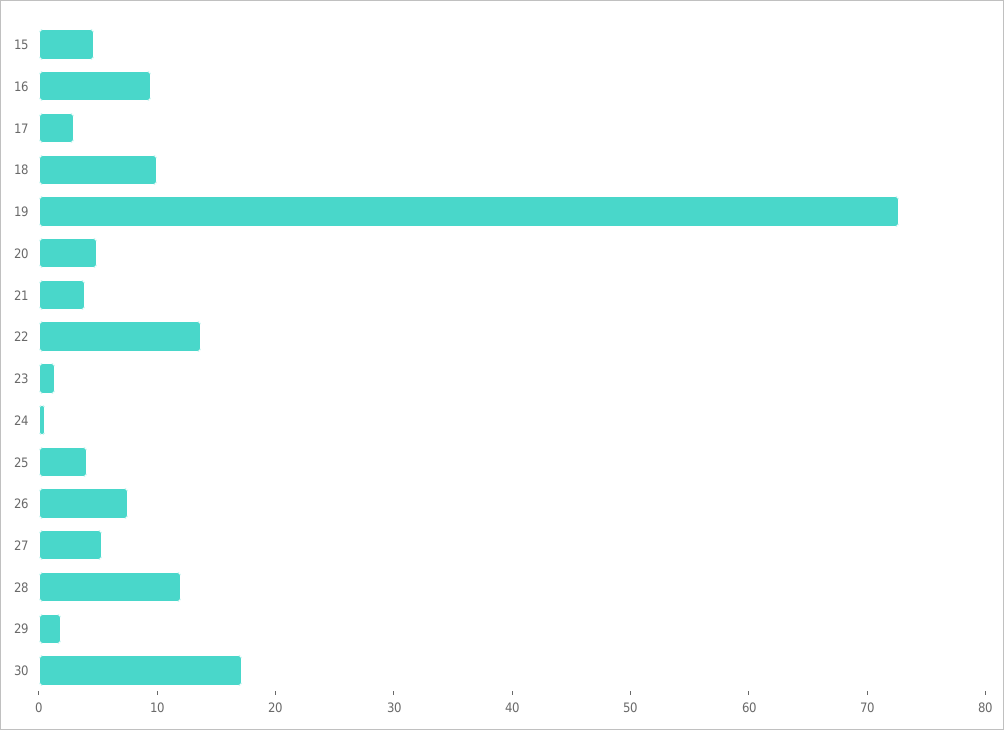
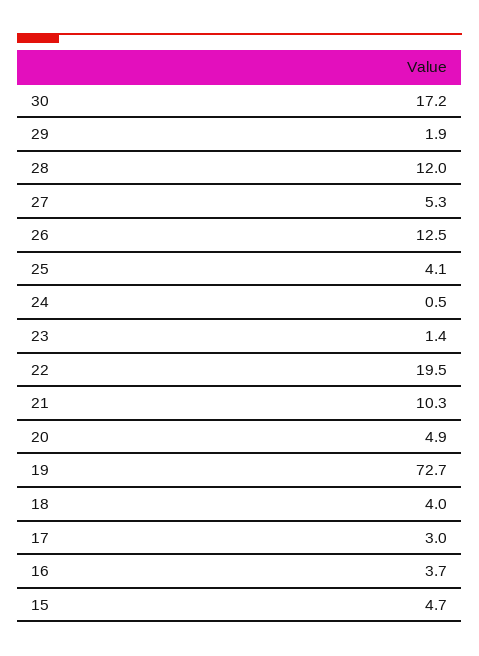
16: 10 -> 3.7
18: 10 -> 4
21: 4 -> 10.3
22: 14 -> 19.5
26: 8 -> 12.5

